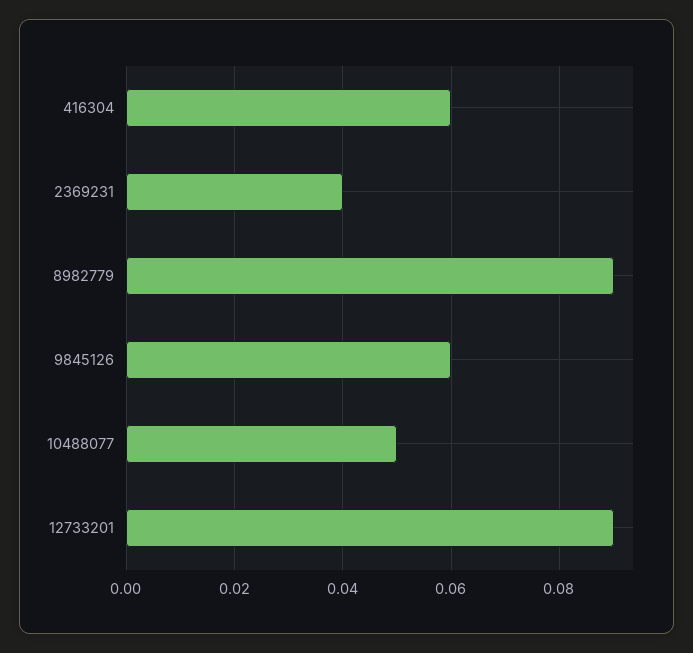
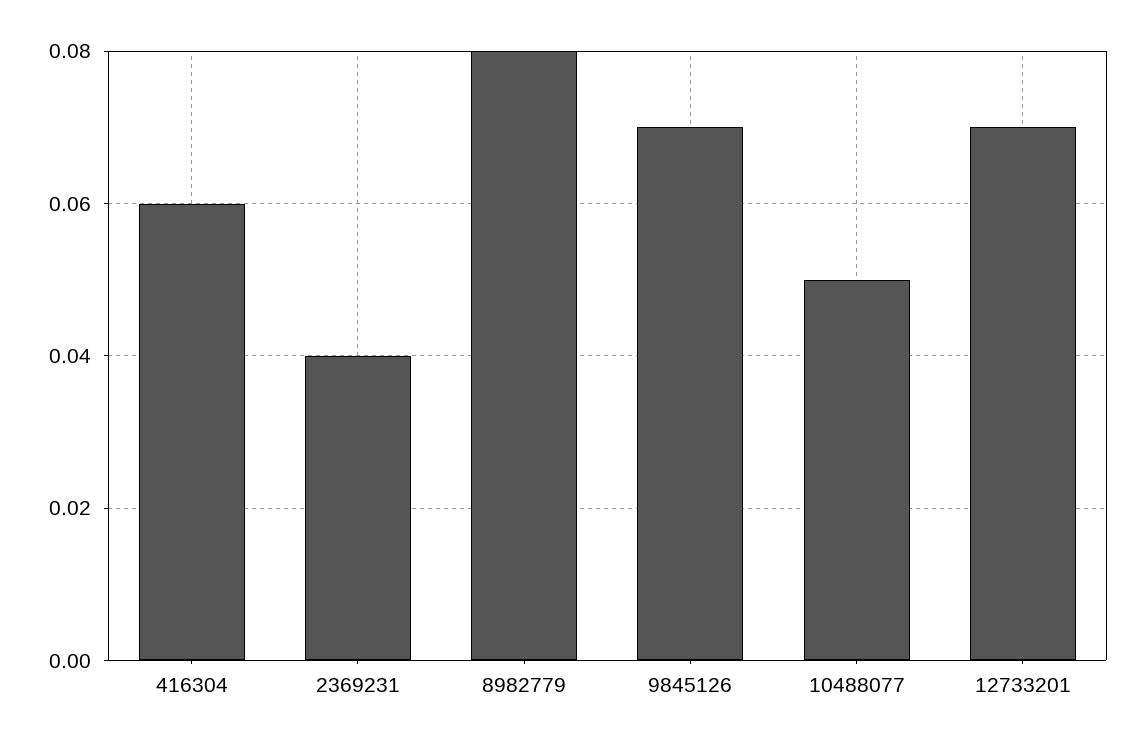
8982779: 0.09 -> 0.08
9845126: 0.06 -> 0.07
12733201: 0.09 -> 0.07

